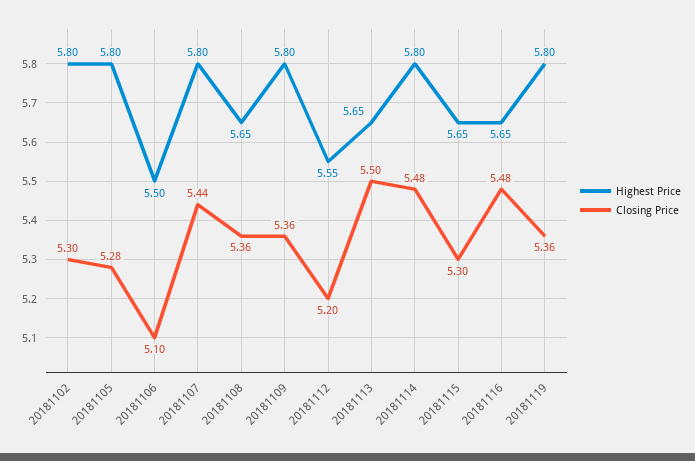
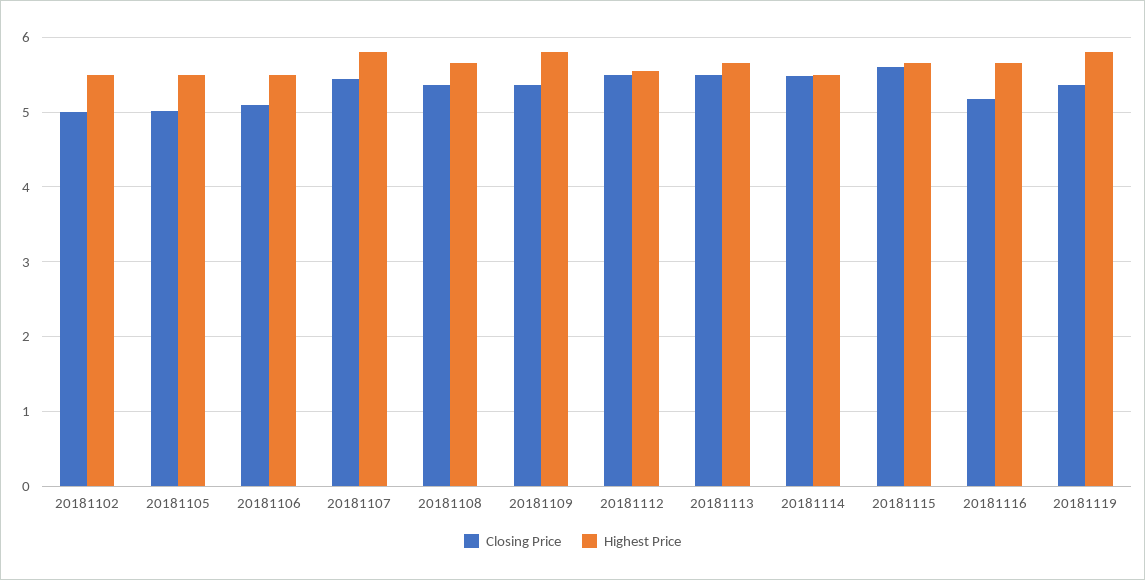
Highest Price, 20181102: 5.8 -> 5.5
Closing Price, 20181102: 5.3 -> 5
Highest Price, 20181105: 5.8 -> 5.5
Closing Price, 20181105: 5.28 -> 5
Closing Price, 20181112: 5.2 -> 5.5
Highest Price, 20181114: 5.8 -> 5.5
Closing Price, 20181115: 5.3 -> 5.6
Closing Price, 20181116: 5.48 -> 5.2

